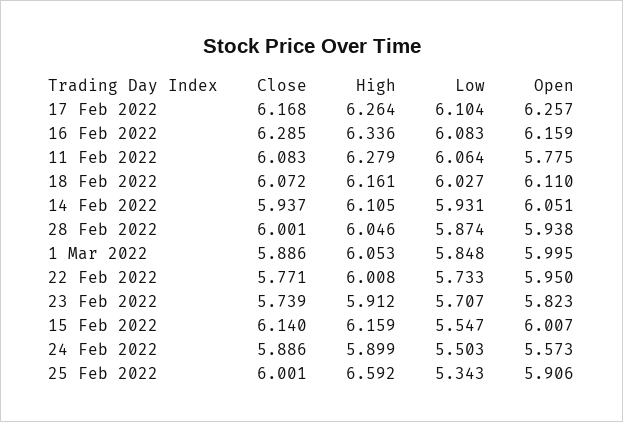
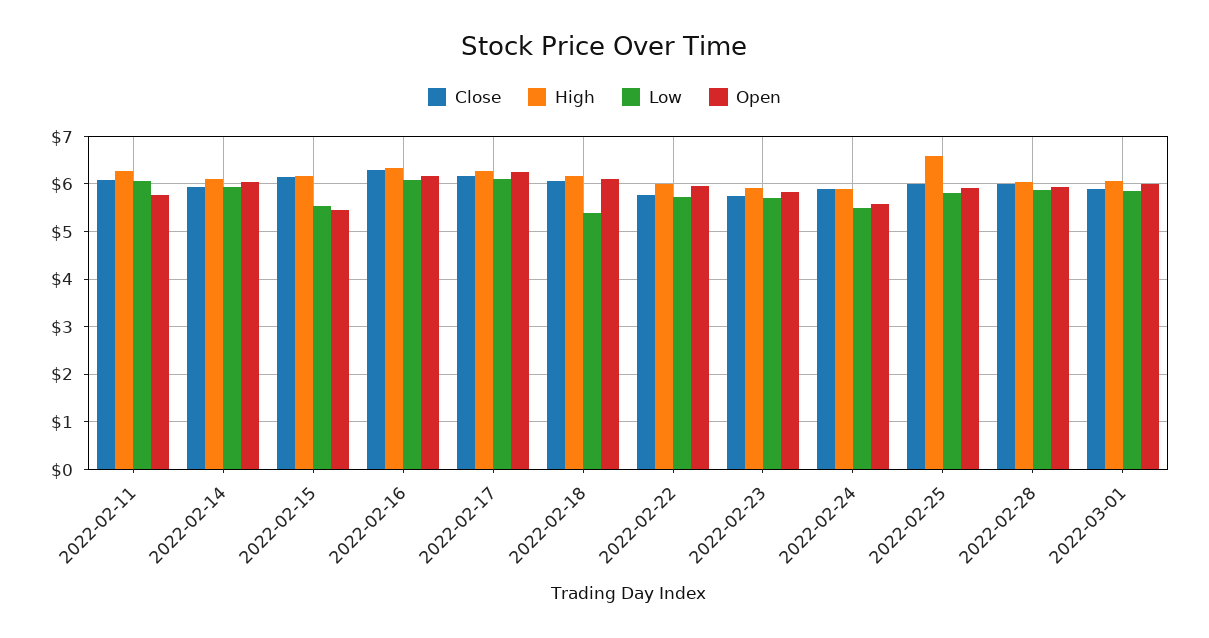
Low, 18 Feb 2022: 6.027 -> 5.4
Open, 15 Feb 2022: 6.007 -> 5.4
Low, 25 Feb 2022: 5.343 -> 5.8

